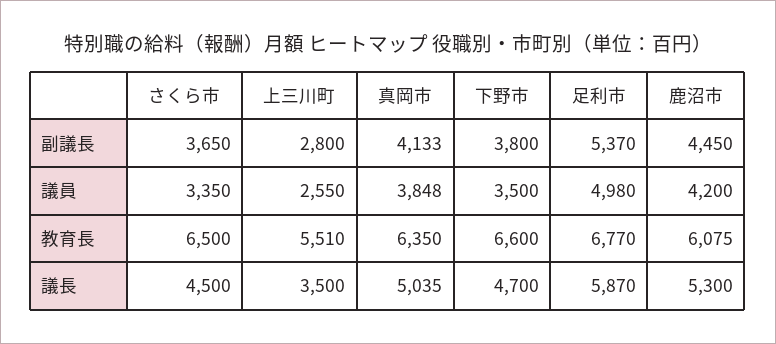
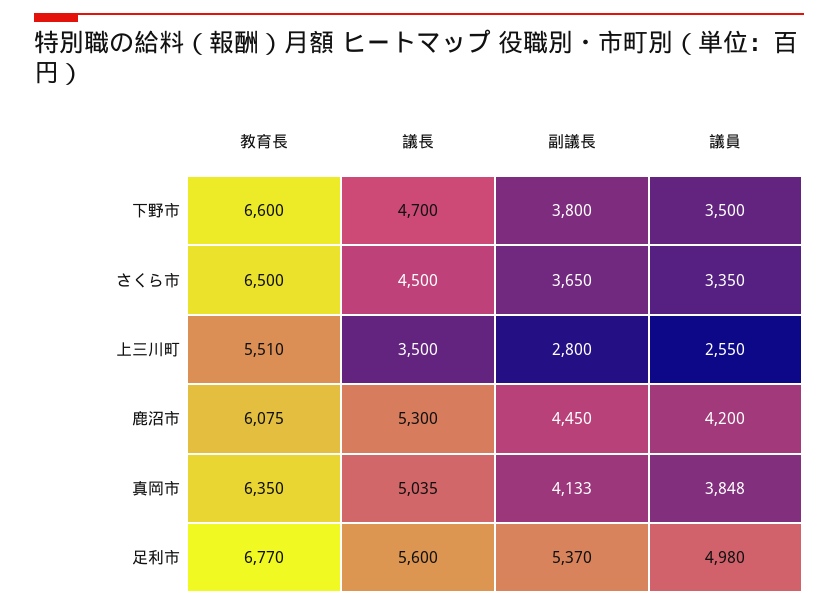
足利市, 議長: 5870 -> 5600

